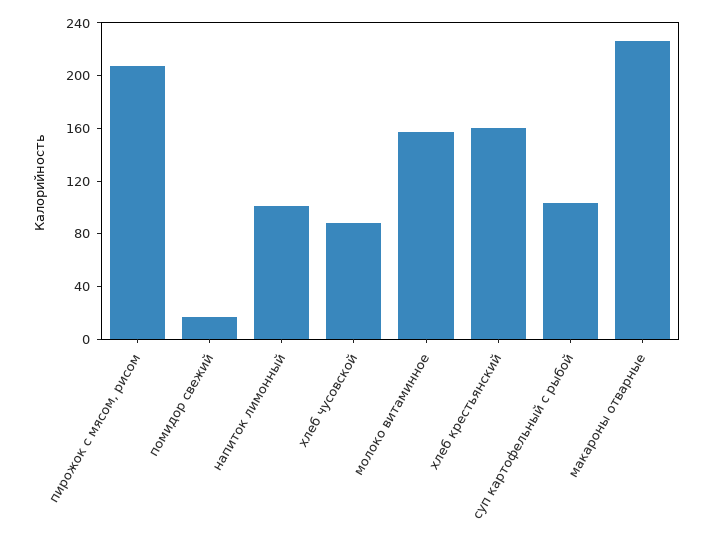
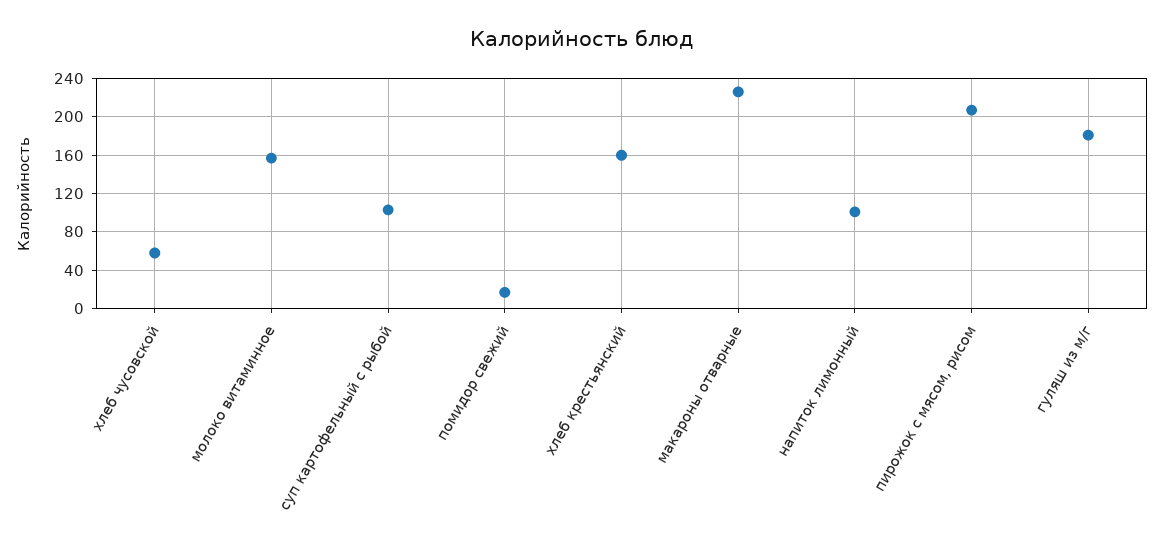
хлеб чусовской: 90 -> 60
гуляш из м/г: none -> 180

